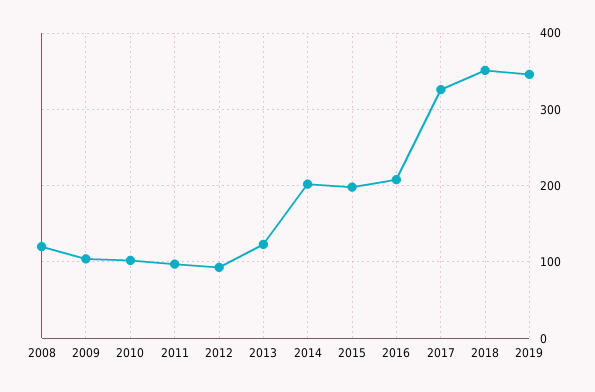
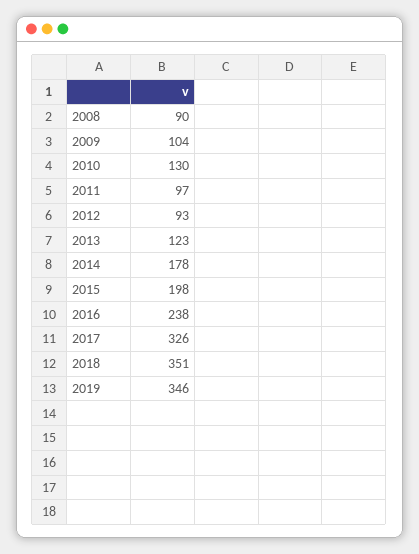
2008: 120 -> 90
2010: 100 -> 130
2014: 200 -> 178
2016: 210 -> 238

